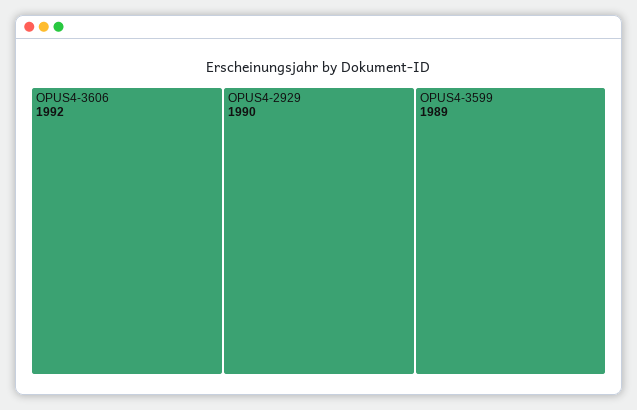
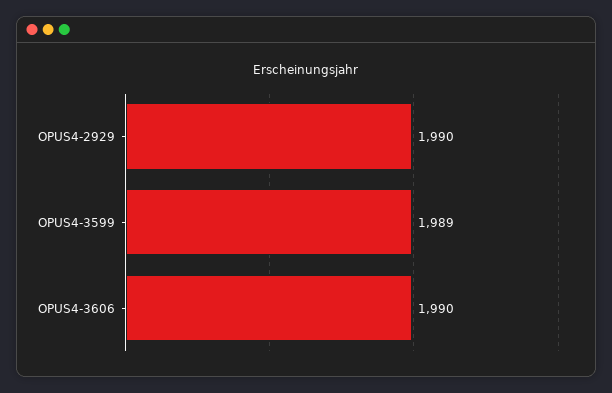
OPUS4-3606: 1992 -> 1990

